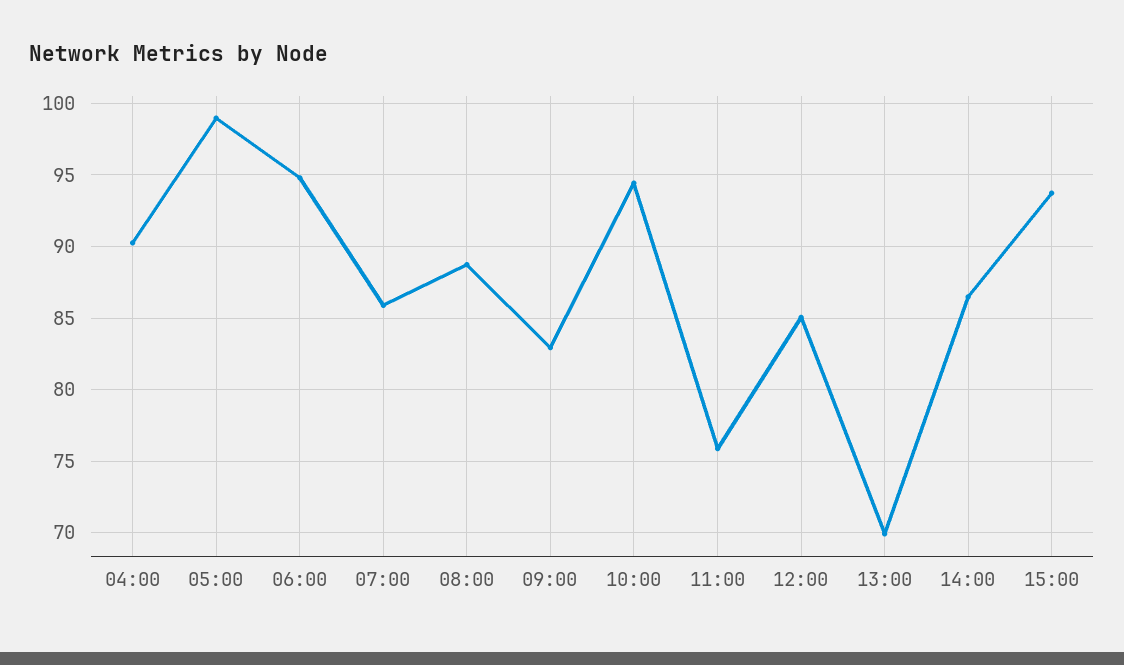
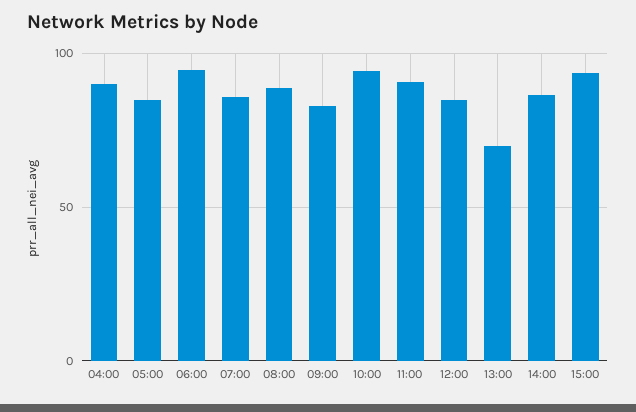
05:00: 99 -> 85
11:00: 76 -> 90

